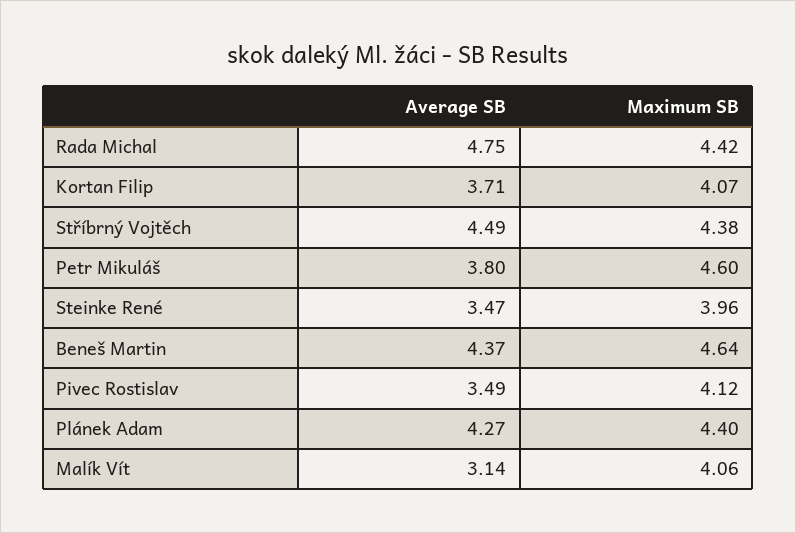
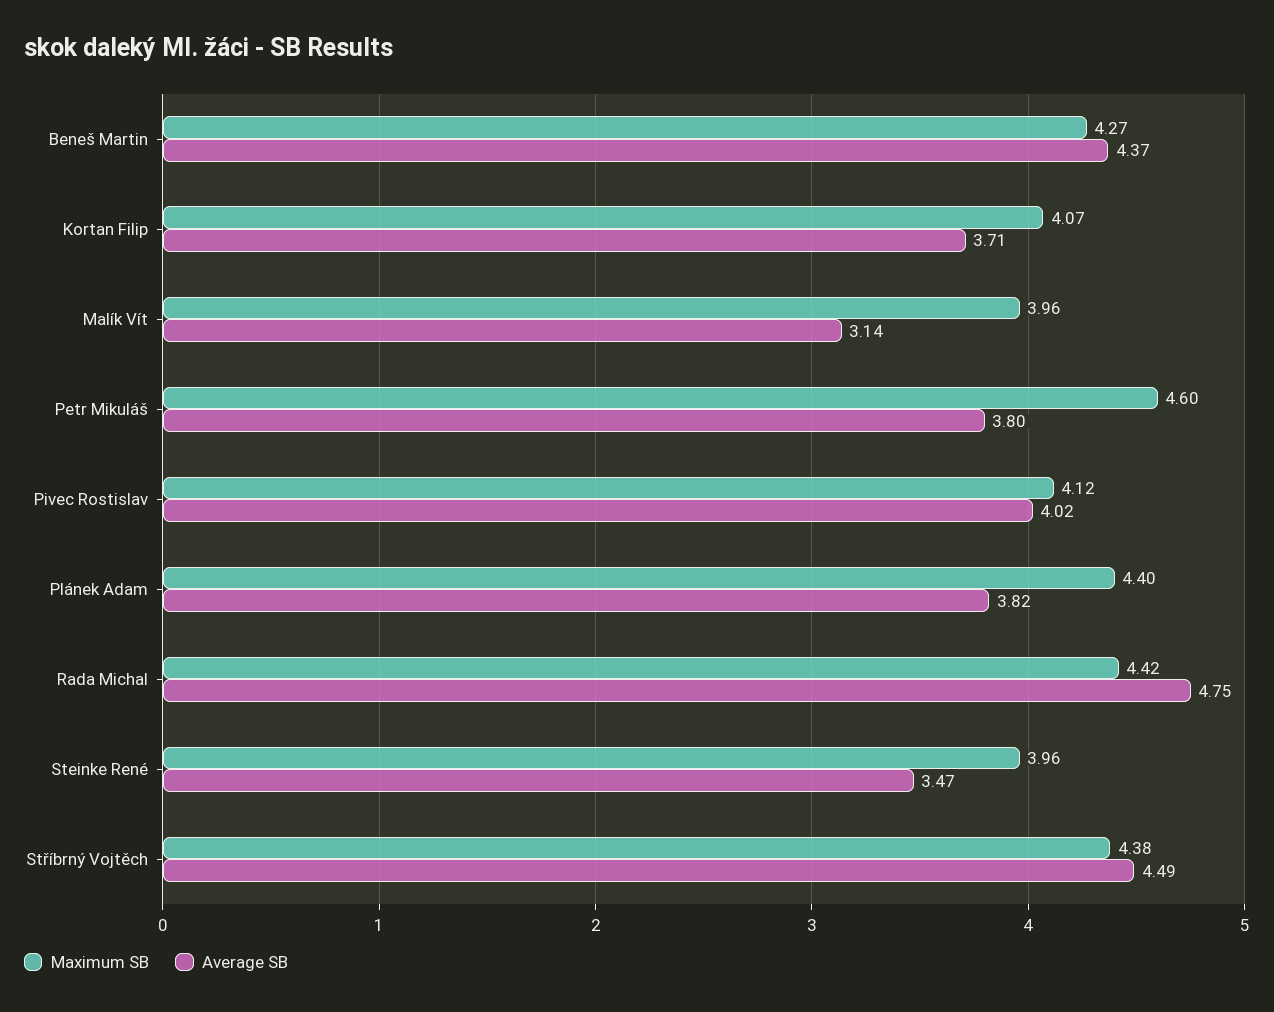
Maximum SB, Beneš Martin: 4.64 -> 4.27
Average SB, Pivec Rostislav: 3.49 -> 4.02
Average SB, Plánek Adam: 4.27 -> 3.82
Maximum SB, Malík Vít: 4.06 -> 3.96

